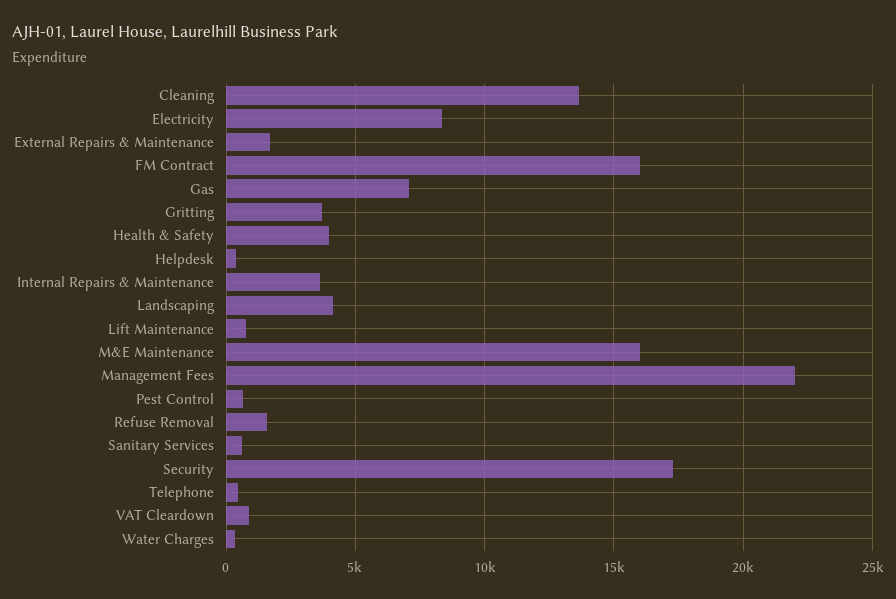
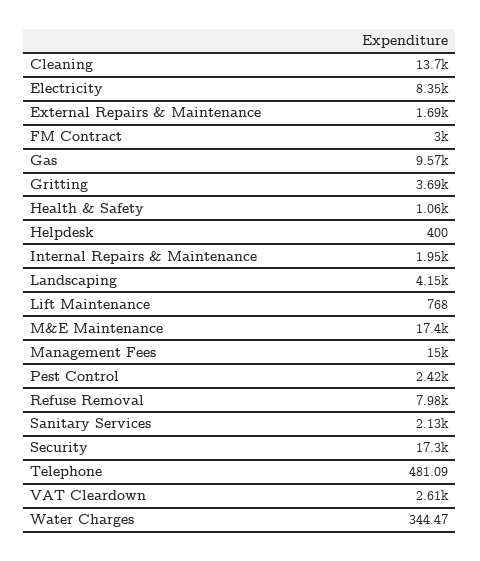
FM Contract: 16000 -> 3000
Gas: 7000 -> 9570
Health & Safety: 4000 -> 1060
Internal Repairs & Maintenance: 3500 -> 1950
M&E Maintenance: 16000 -> 17400
Management Fees: 22000 -> 15000
Pest Control: 500 -> 2420
Refuse Removal: 1500 -> 7980
Sanitary Services: 500 -> 2130
VAT Cleardown: 1000 -> 2610

